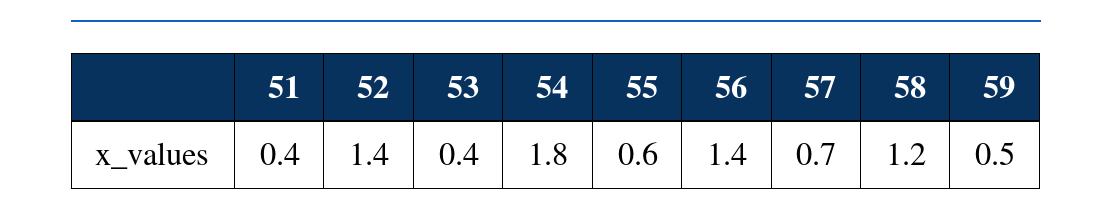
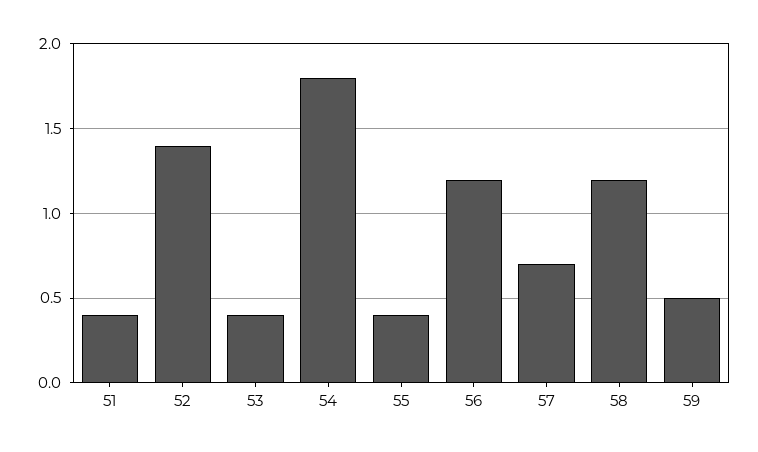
55: 0.6 -> 0.4
56: 1.4 -> 1.2

